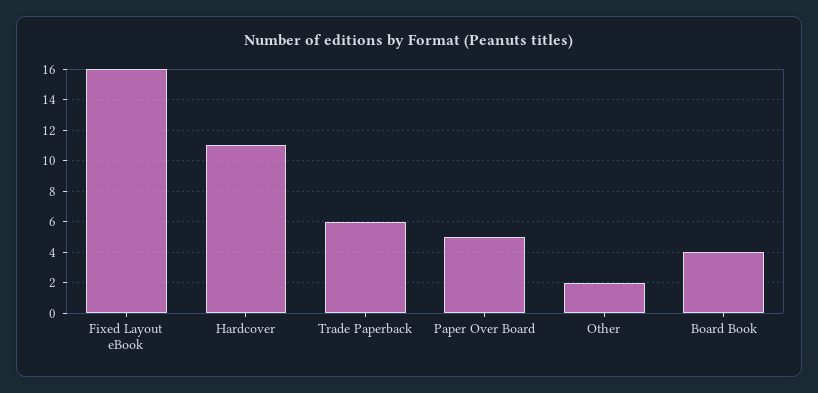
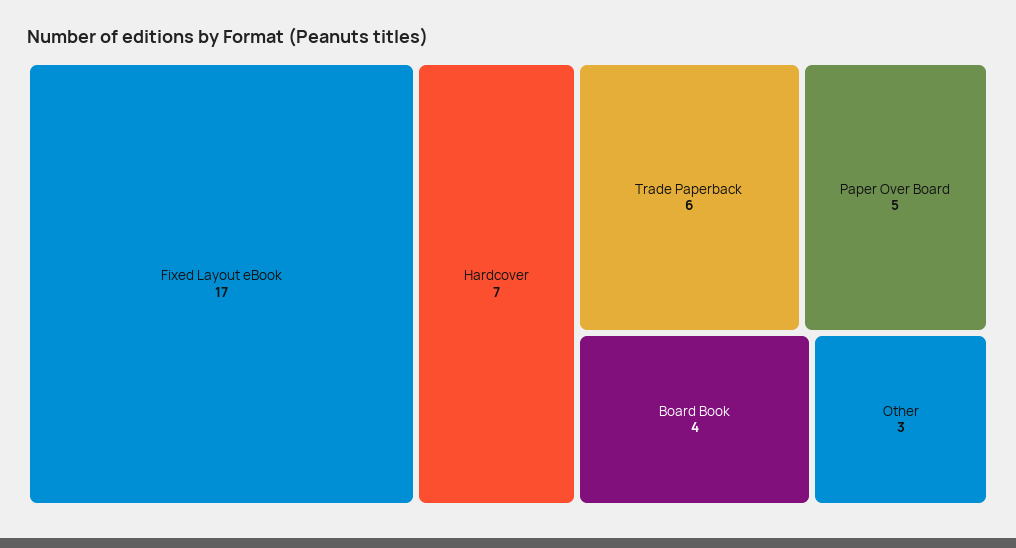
Fixed Layout eBook: 16 -> 17
Hardcover: 11 -> 7
Other: 2 -> 3

